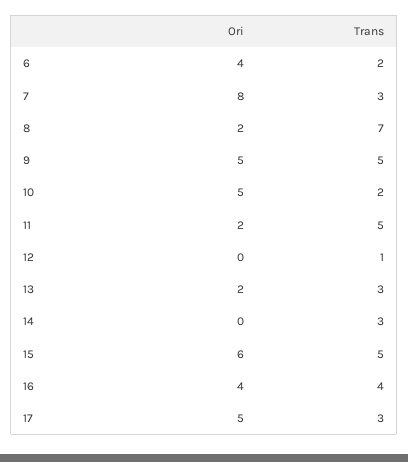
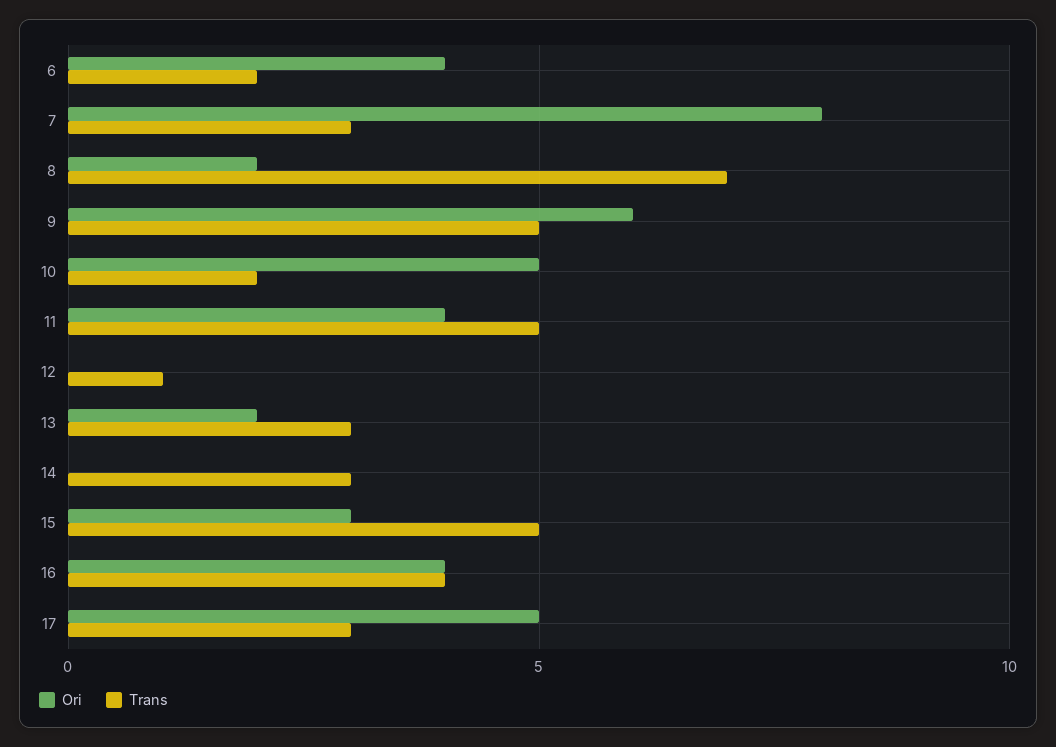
Ori, 9: 5 -> 6
Ori, 11: 2 -> 4
Ori, 15: 6 -> 3

